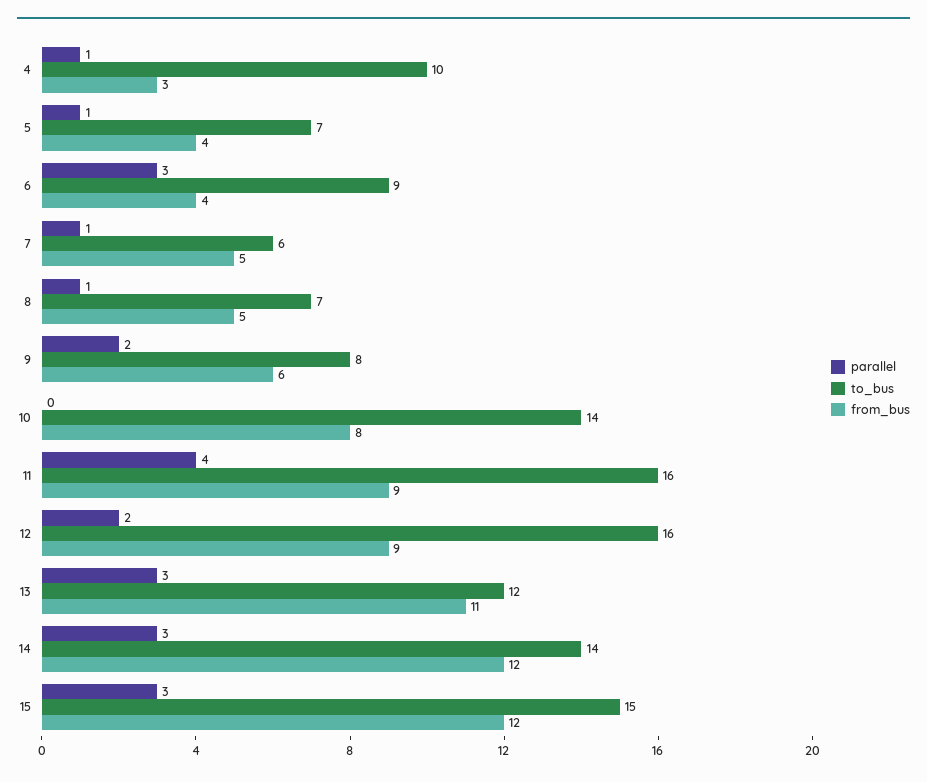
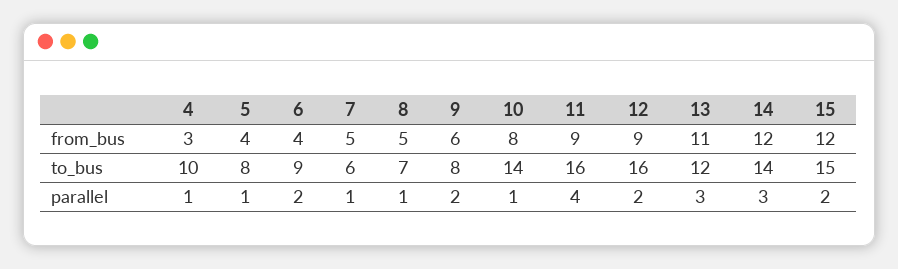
to_bus, 5: 7 -> 8
parallel, 6: 3 -> 2
parallel, 10: 0 -> 1
parallel, 15: 3 -> 2

